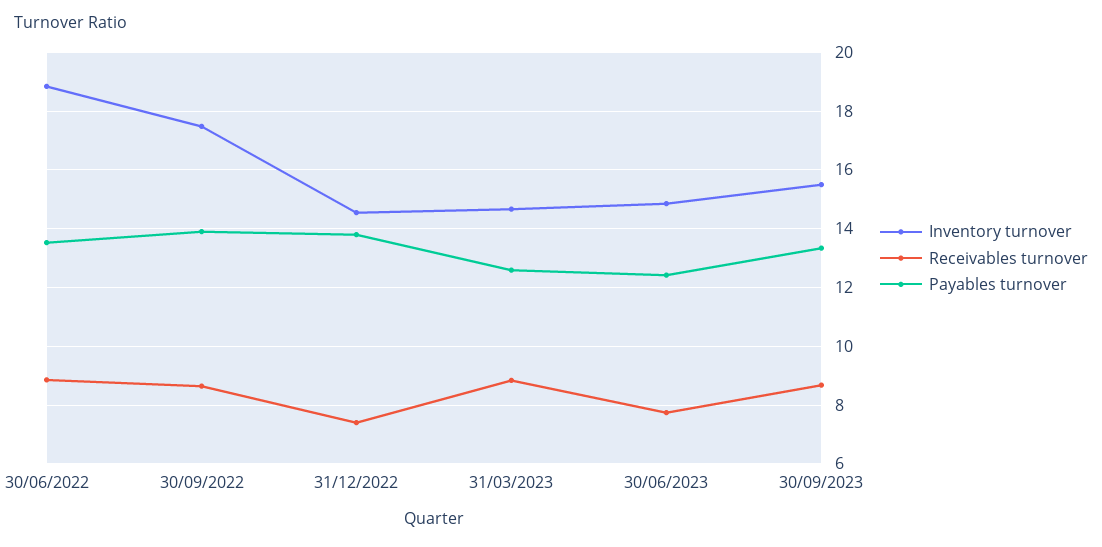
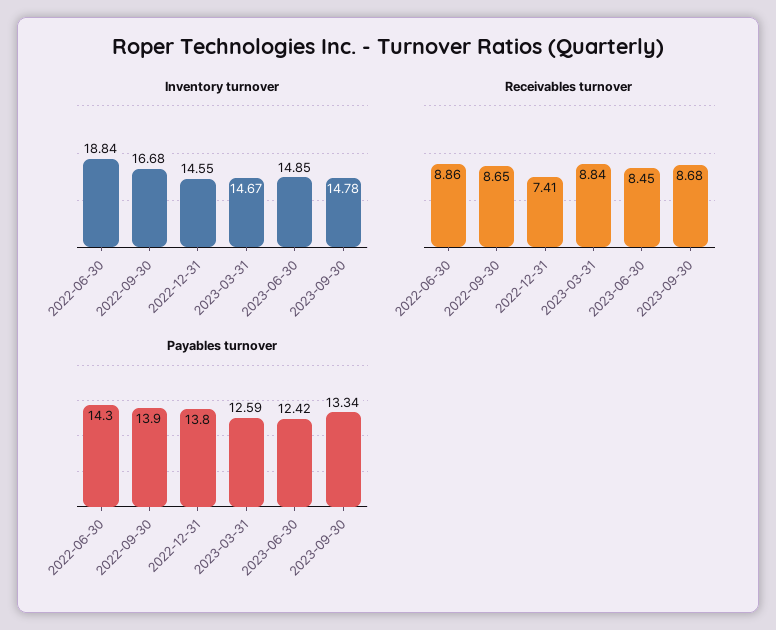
Payables turnover, 30/06/2022: 13.5 -> 14.3
Inventory turnover, 30/09/2022: 17.5 -> 16.68
Receivables turnover, 30/06/2023: 7.75 -> 8.45
Inventory turnover, 30/09/2023: 15.5 -> 14.78

